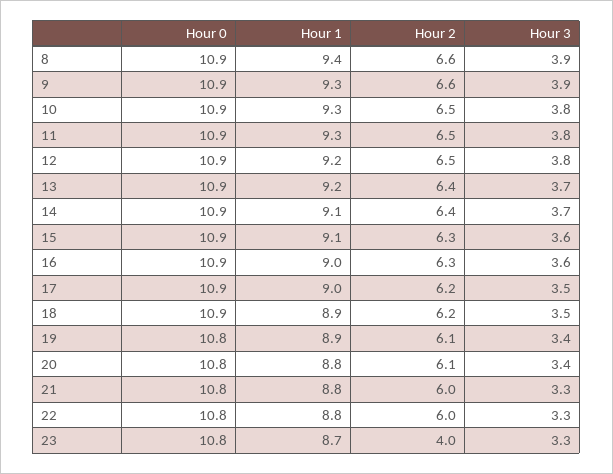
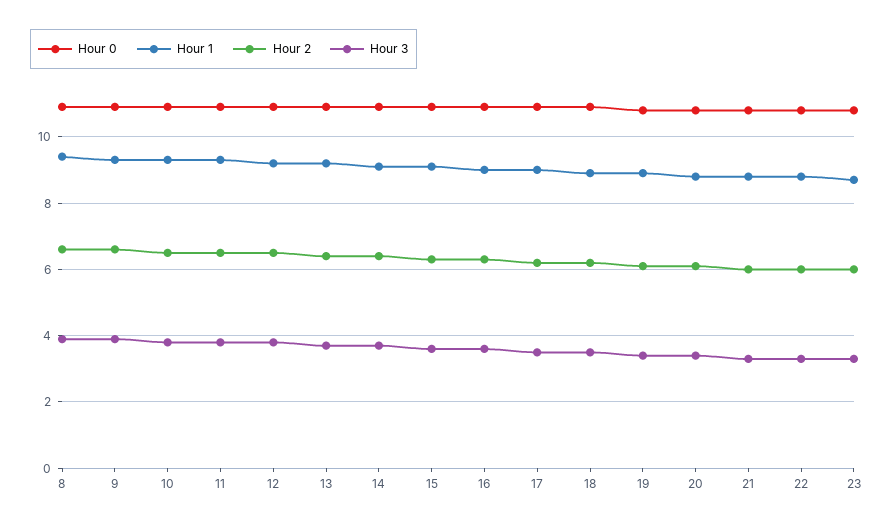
Hour 2, 23: 4 -> 6

